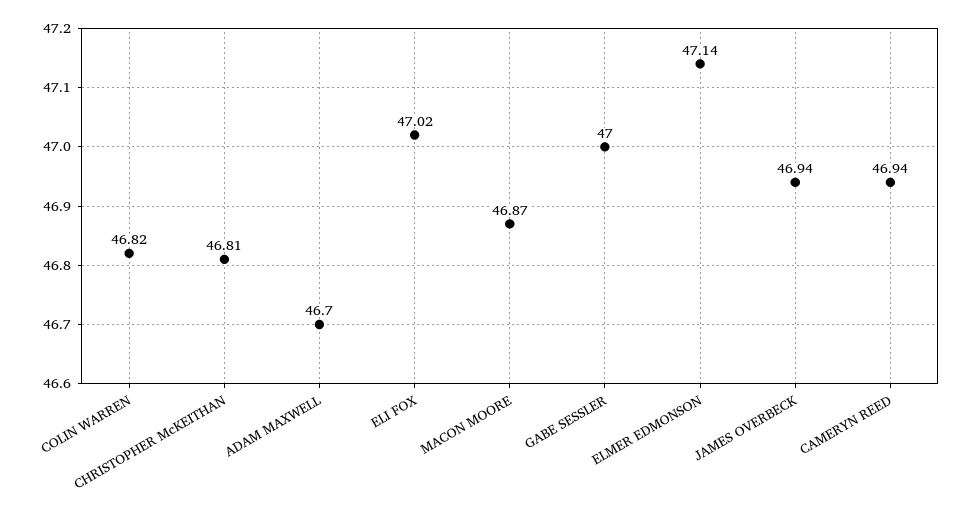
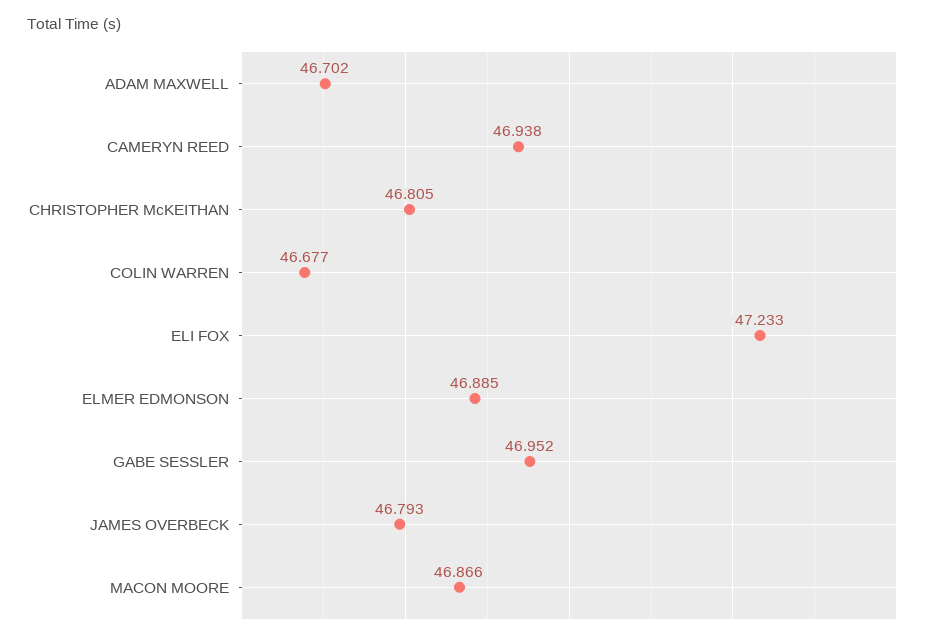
COLIN WARREN: 46.82 -> 46.677
ELI FOX: 47.02 -> 47.233
GABE SESSLER: 47 -> 46.952
ELMER EDMONSON: 47.14 -> 46.885
JAMES OVERBECK: 46.94 -> 46.793

